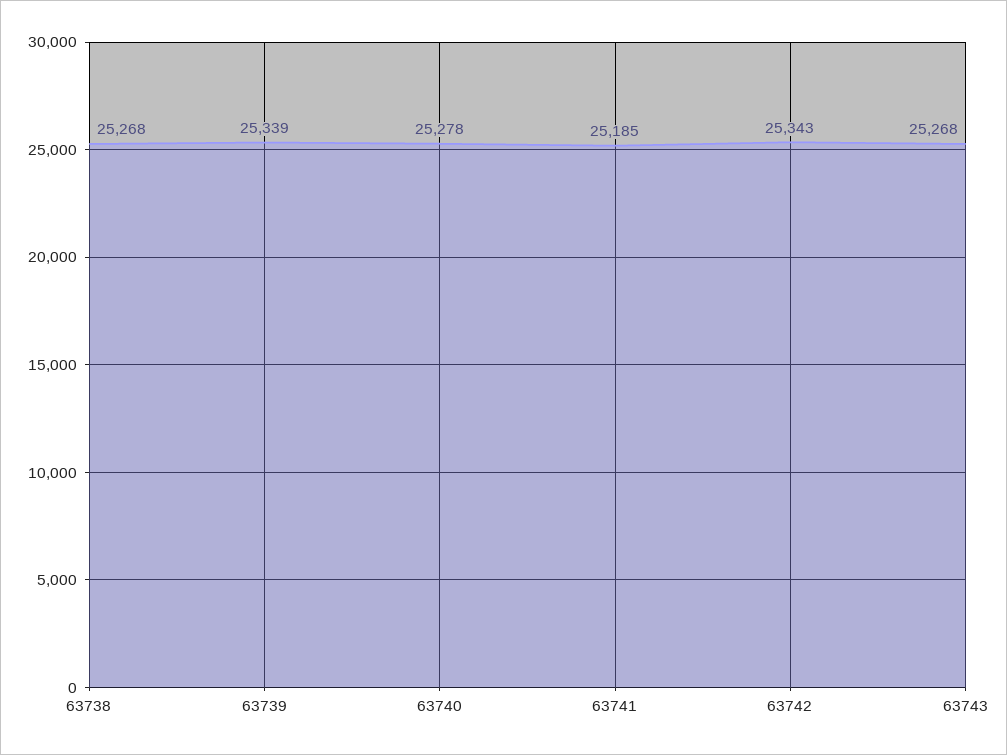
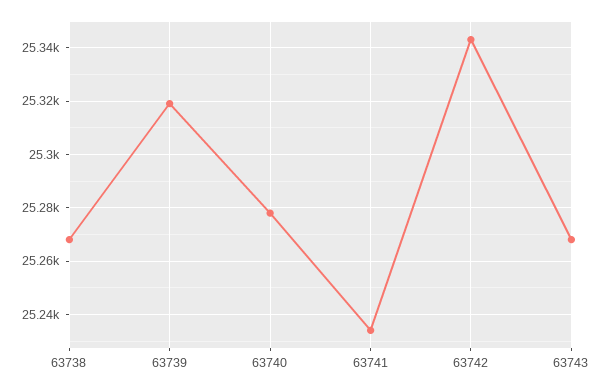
63739: 25339 -> 25320
63741: 25185 -> 25235

